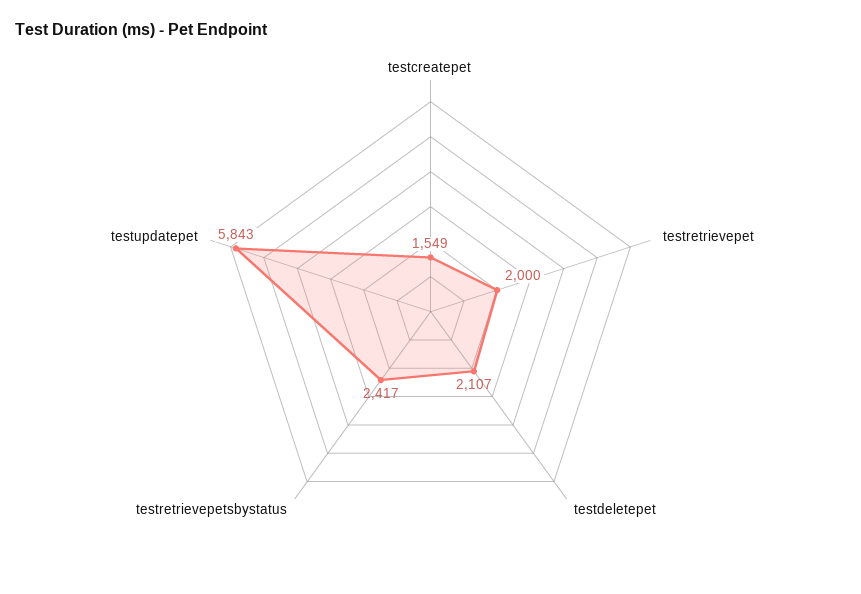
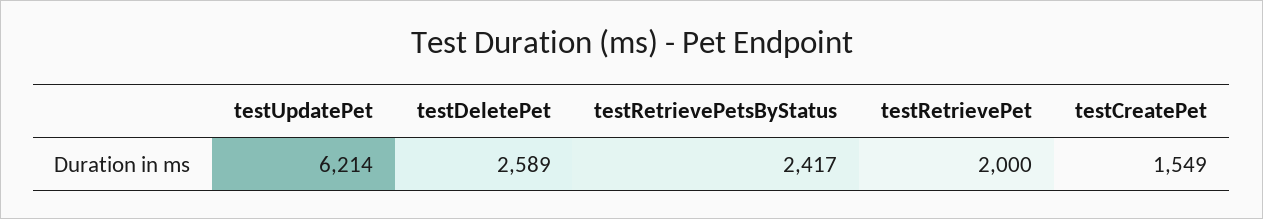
testdeletepet: 2107 -> 2589
testupdatepet: 5843 -> 6214

